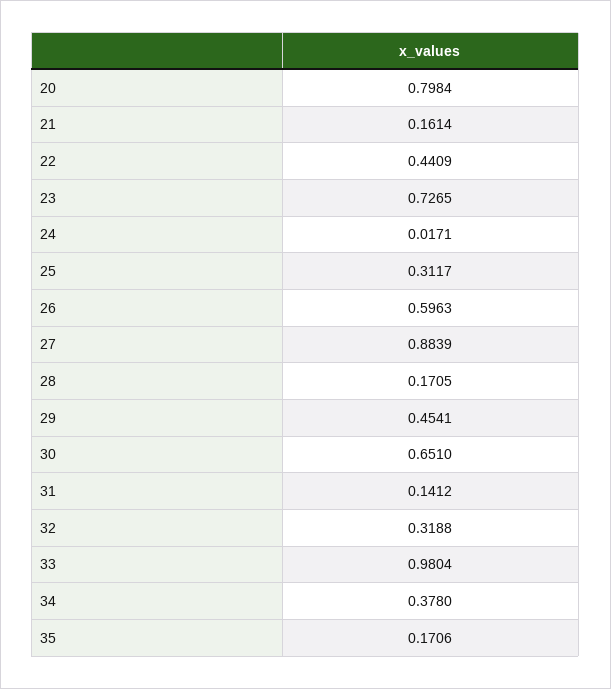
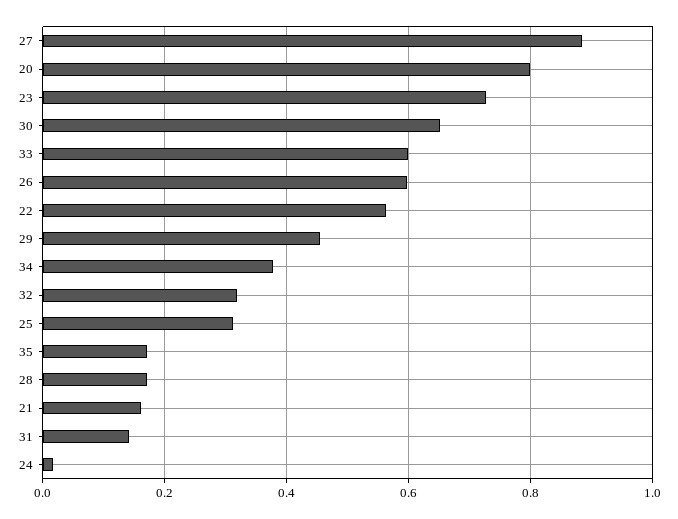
22: 0.4409 -> 0.56
33: 0.9804 -> 0.6

